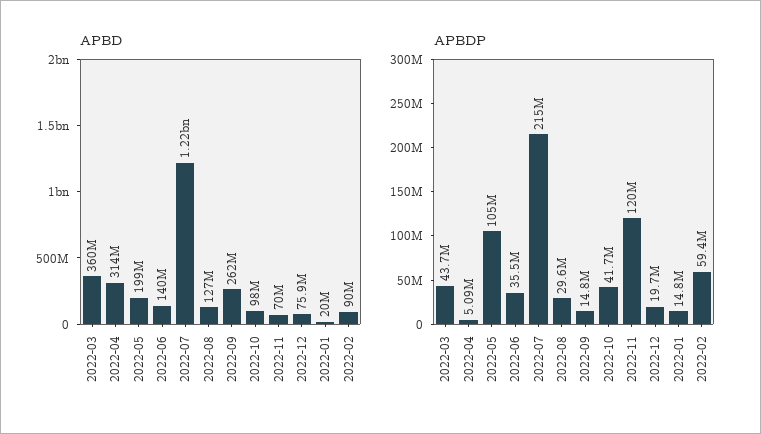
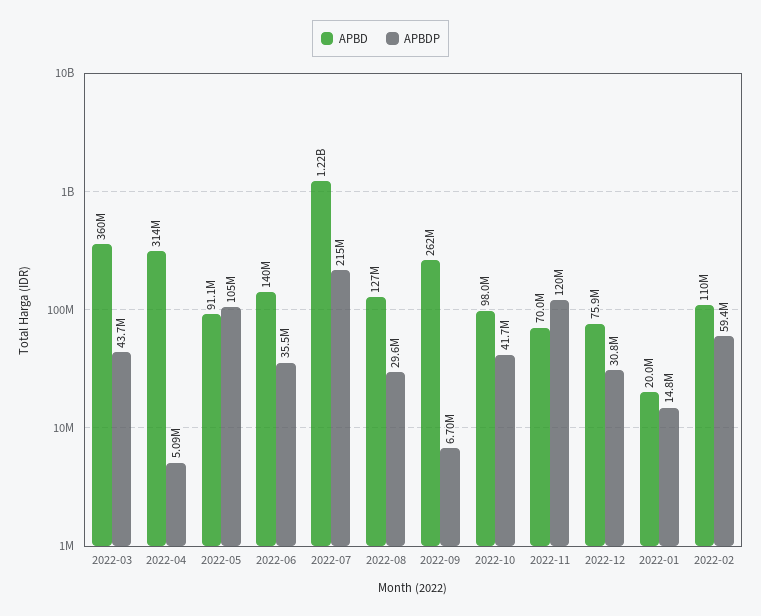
APBD, 2022-05: 199000000 -> 91100000
APBD, 2022-02: 90000000 -> 110000000
APBDP, 2022-09: 14800000 -> 6700000
APBDP, 2022-12: 19700000 -> 30800000

